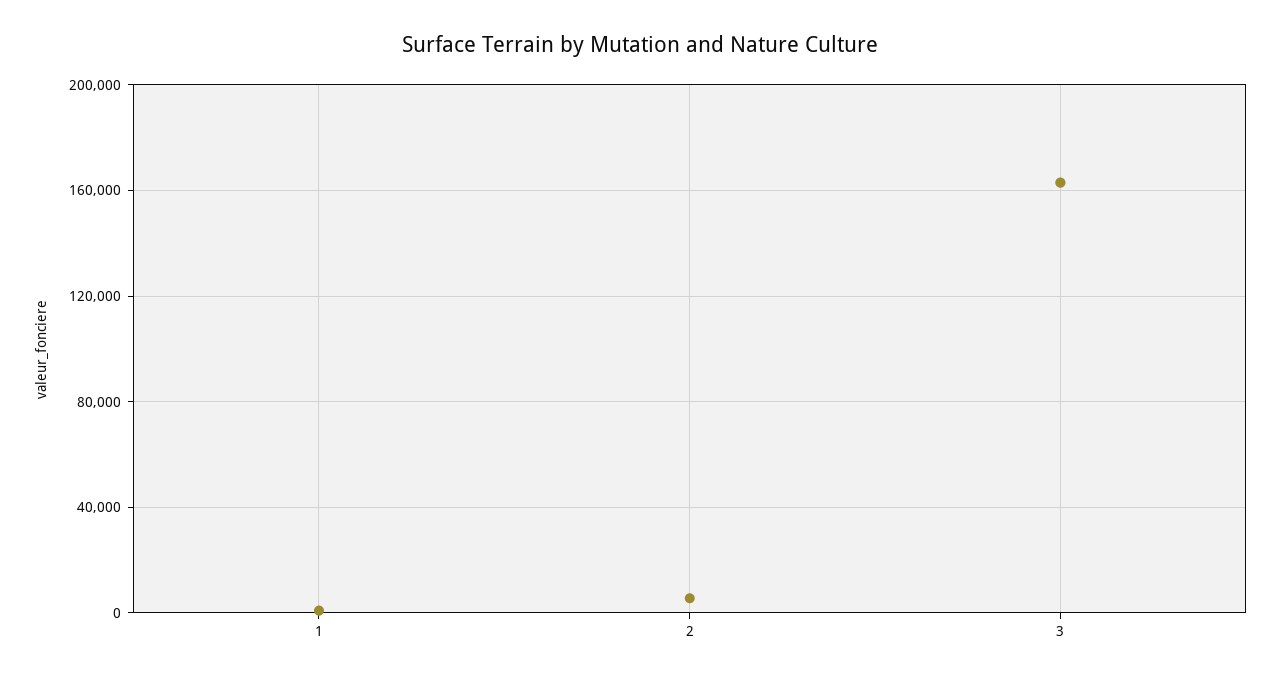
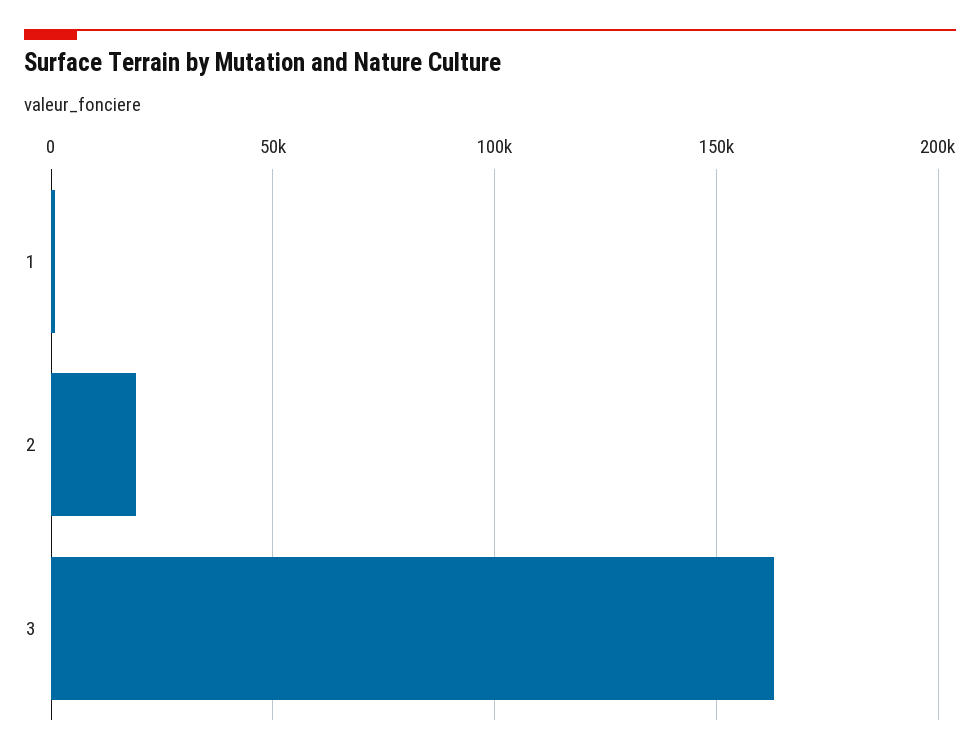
2: 5000 -> 20000

